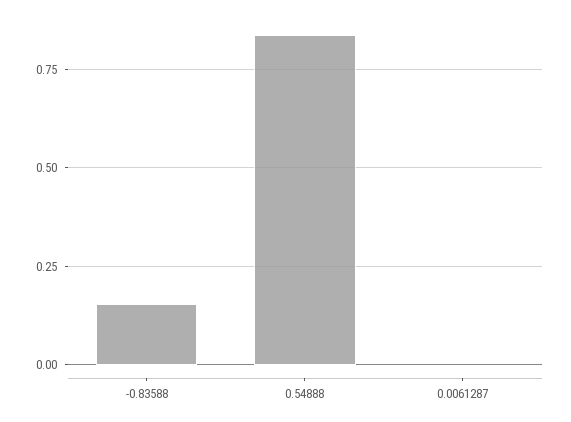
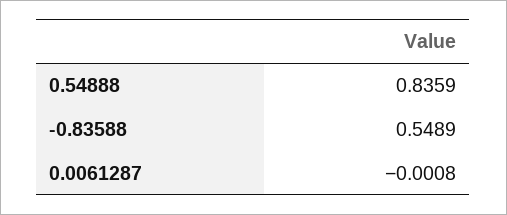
-0.83588: 0.15 -> 0.5489

